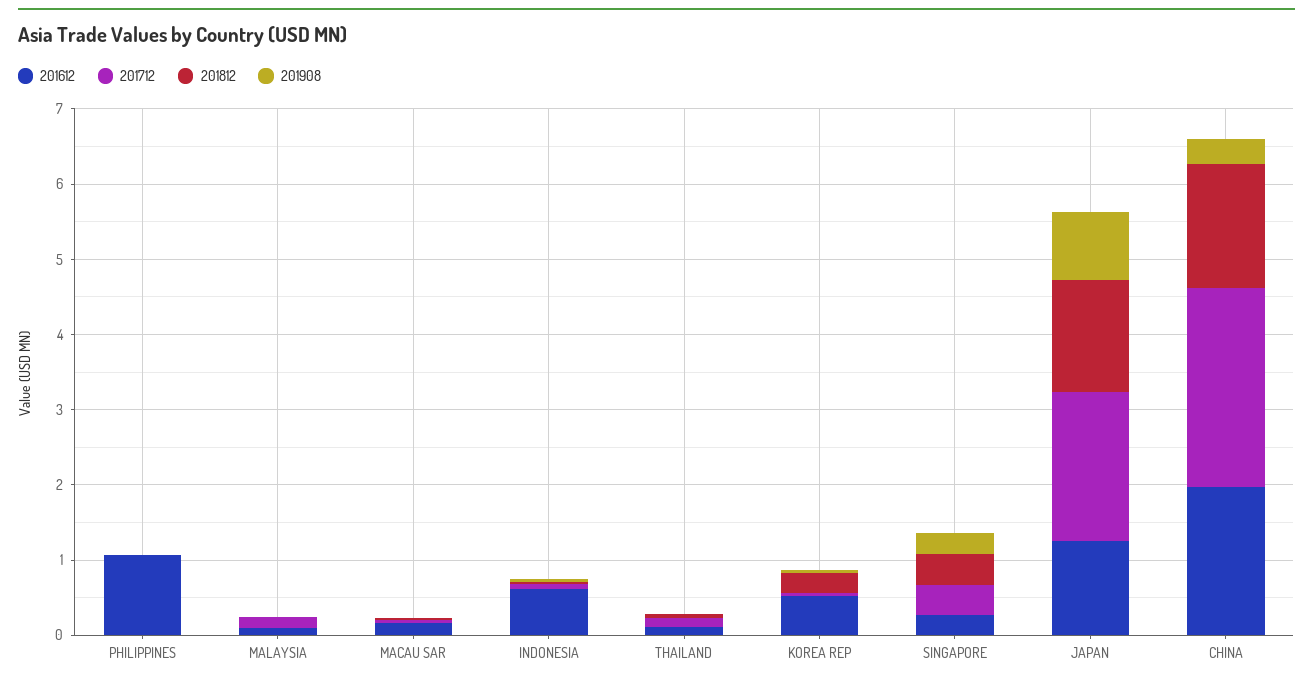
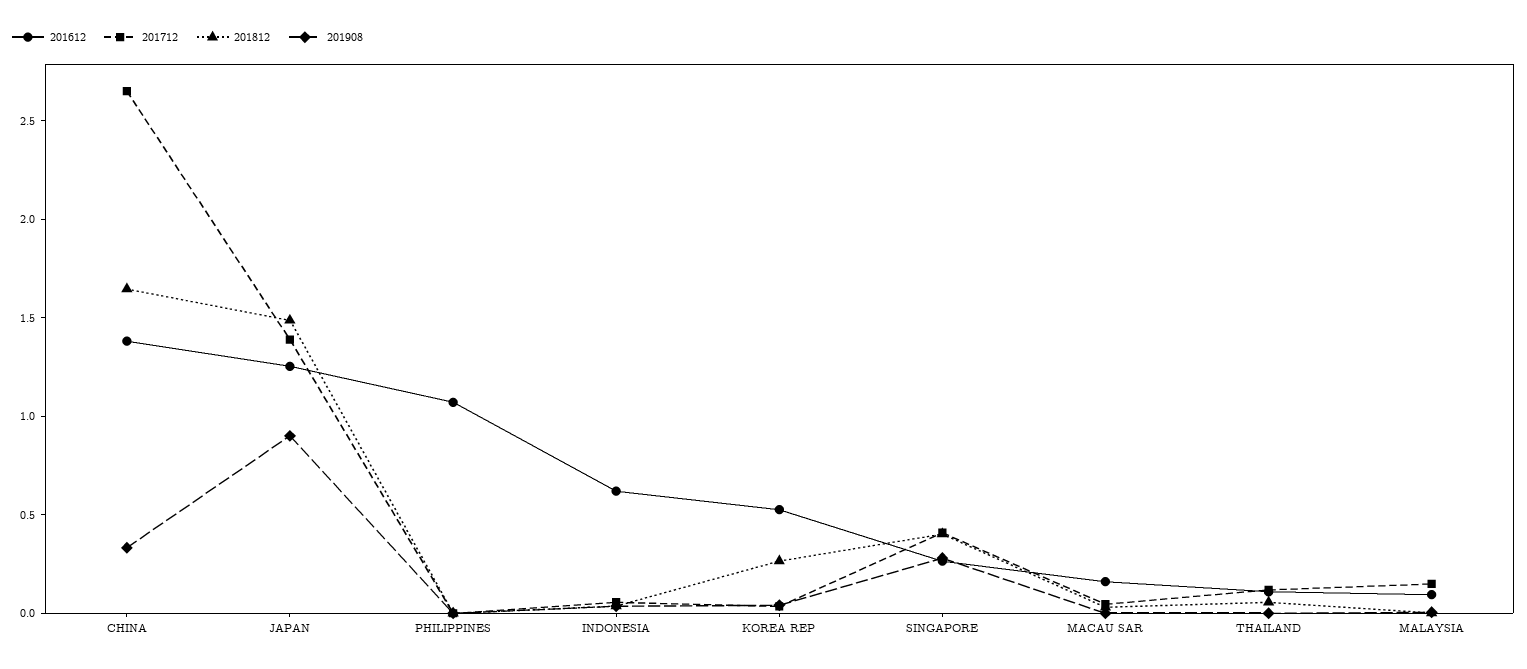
201712, JAPAN: 2 -> 1.4
201612, CHINA: 2 -> 1.4

